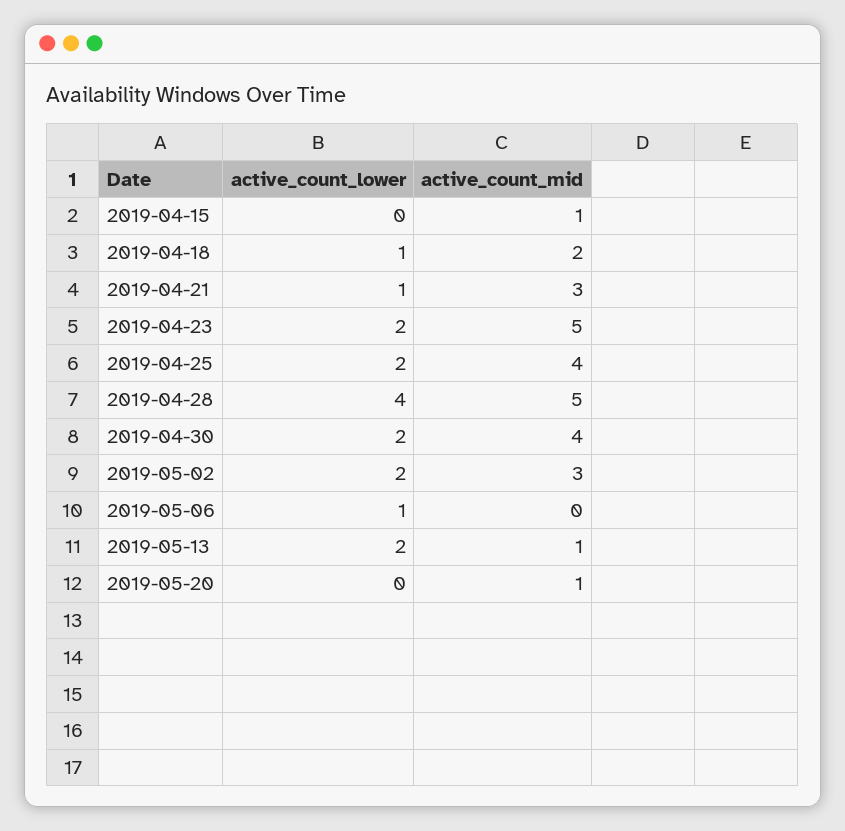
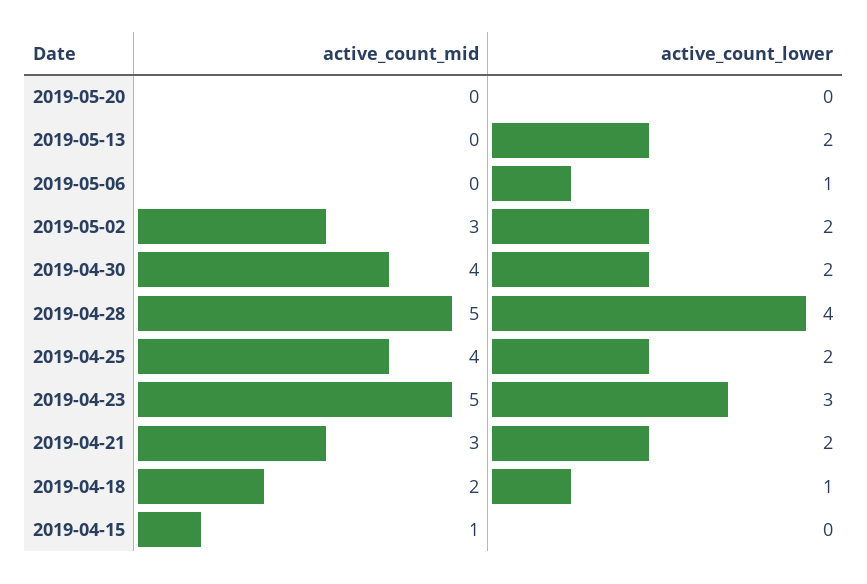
active_count_lower, 2019-04-21: 1 -> 2
active_count_lower, 2019-04-23: 2 -> 3
active_count_mid, 2019-05-13: 1 -> 0
active_count_mid, 2019-05-20: 1 -> 0

